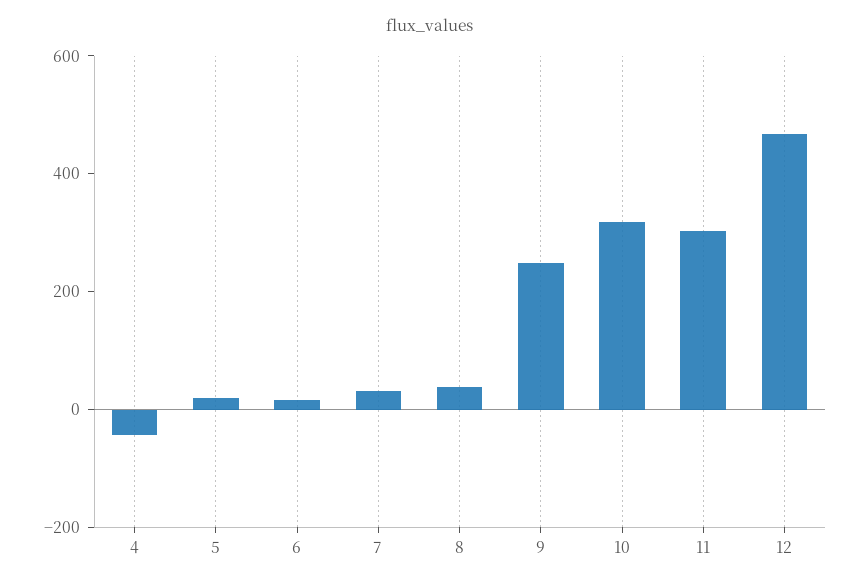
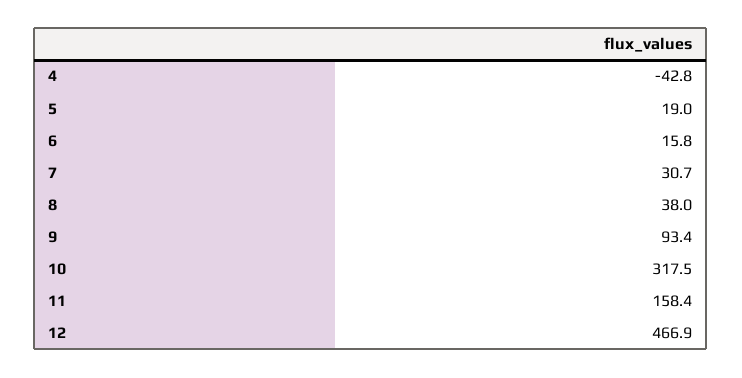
9: 250 -> 93.4
11: 300 -> 158.4

